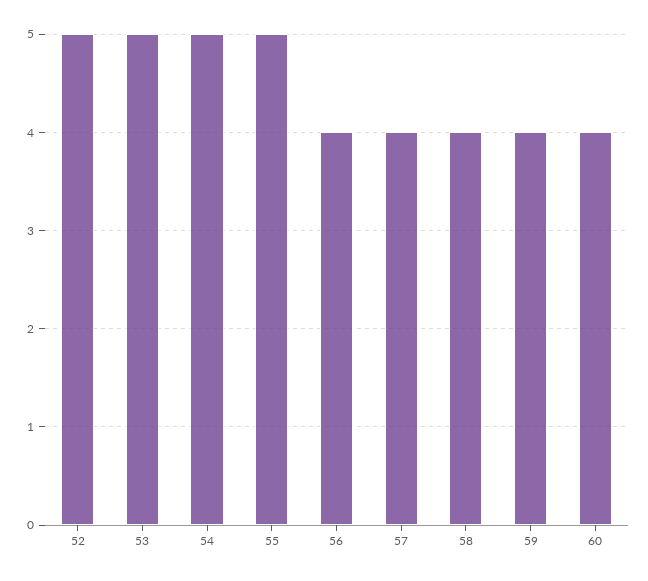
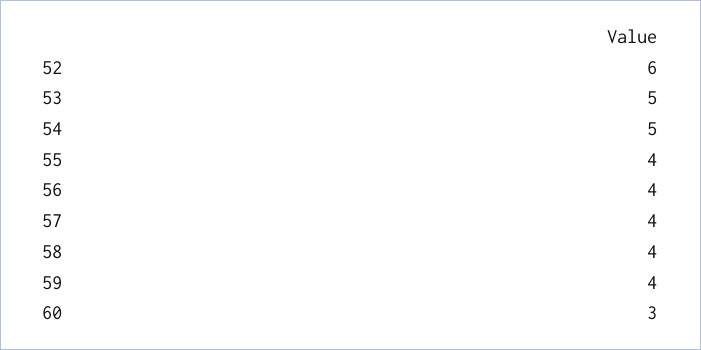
52: 5 -> 6
55: 5 -> 4
60: 4 -> 3

